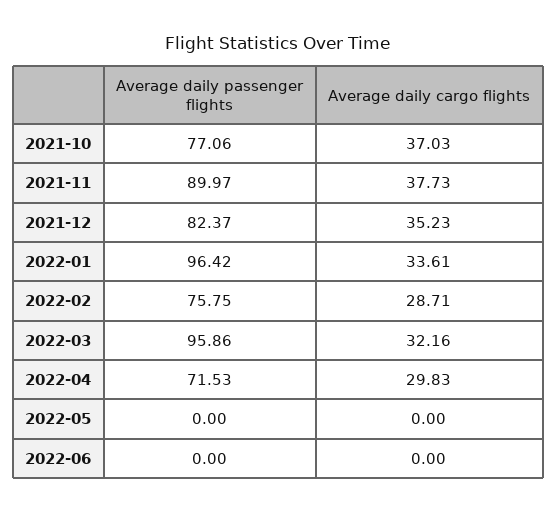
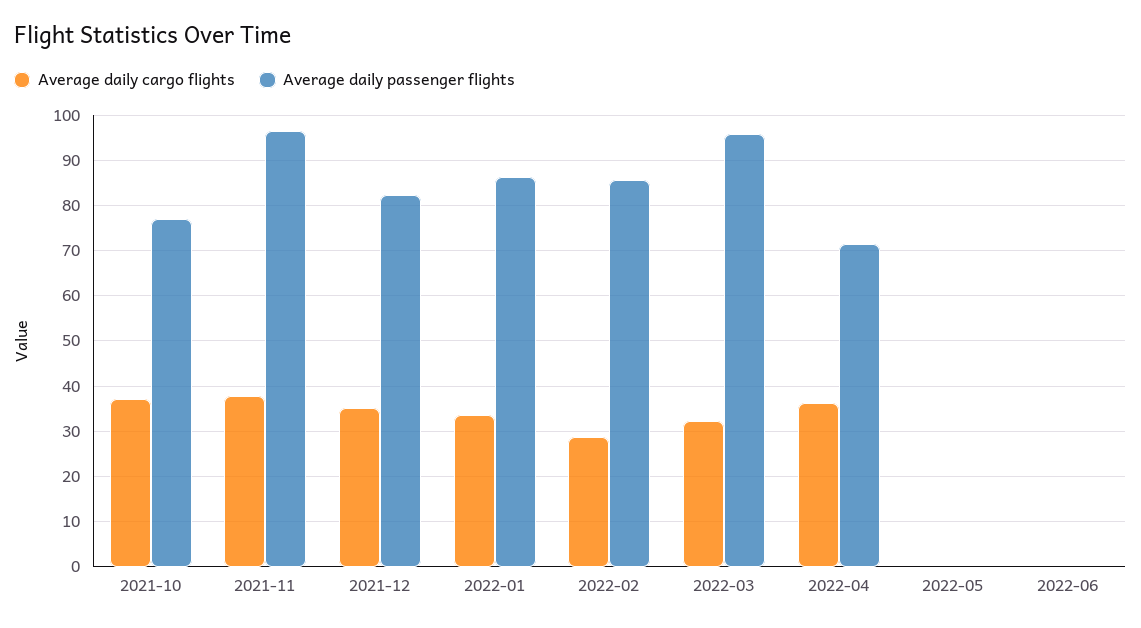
Average daily passenger flights, 2021-11: 89.97 -> 96
Average daily passenger flights, 2022-01: 96.42 -> 86
Average daily passenger flights, 2022-02: 75.75 -> 86
Average daily cargo flights, 2022-04: 29.83 -> 36

